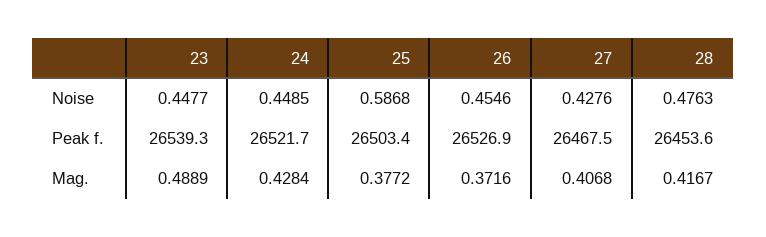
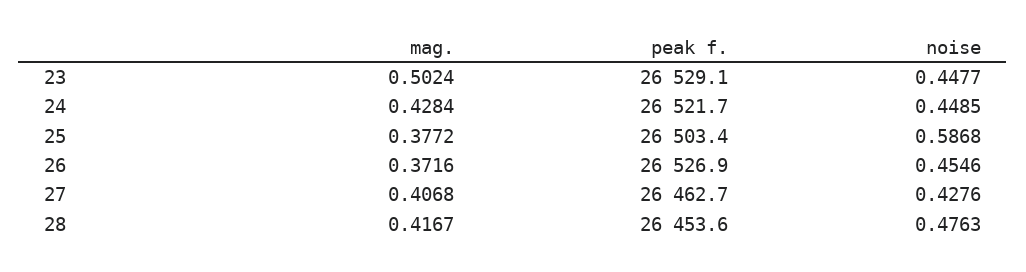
23, Peak f.: 26539.3 -> 26529.1
27, Peak f.: 26467.5 -> 26462.7
23, Mag.: 0.4889 -> 0.5024

